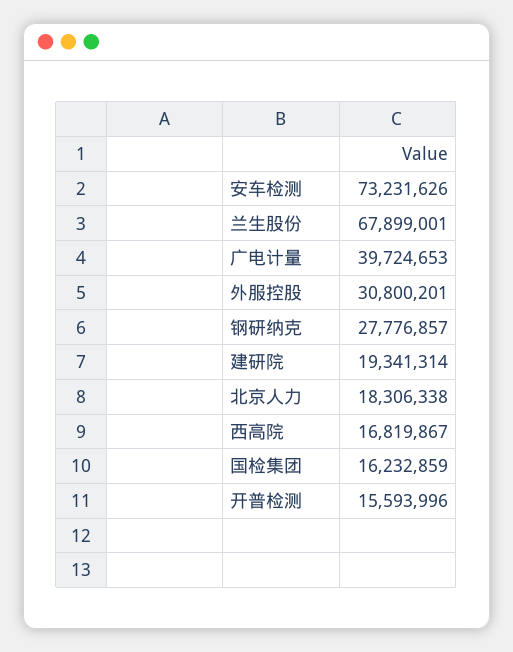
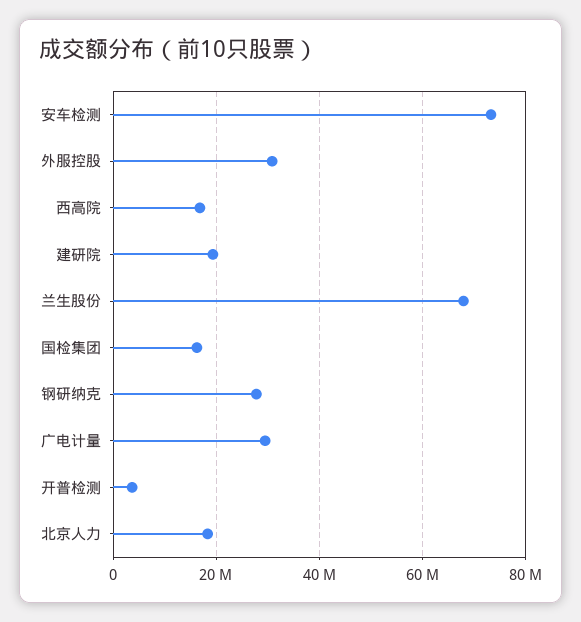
广电计量: 39724653 -> 30000000
开普检测: 15593996 -> 4000000

